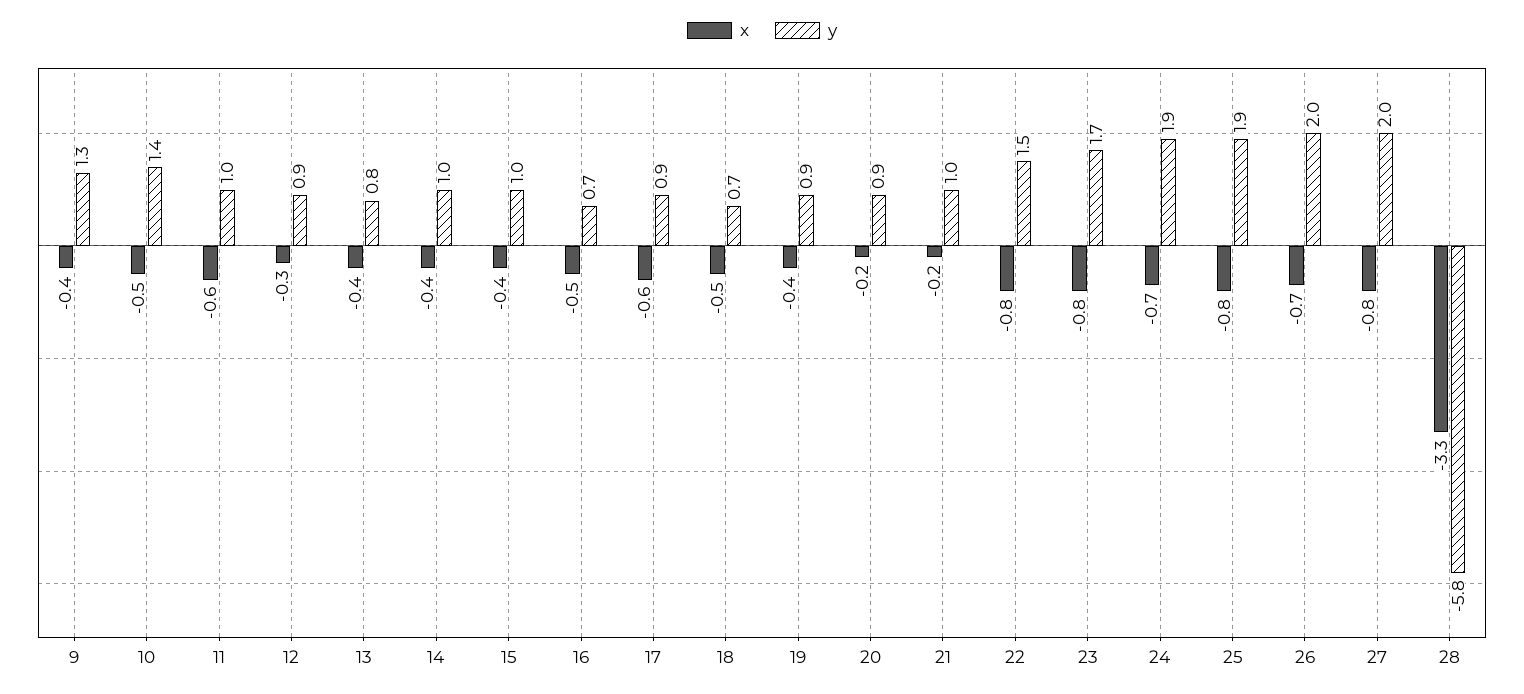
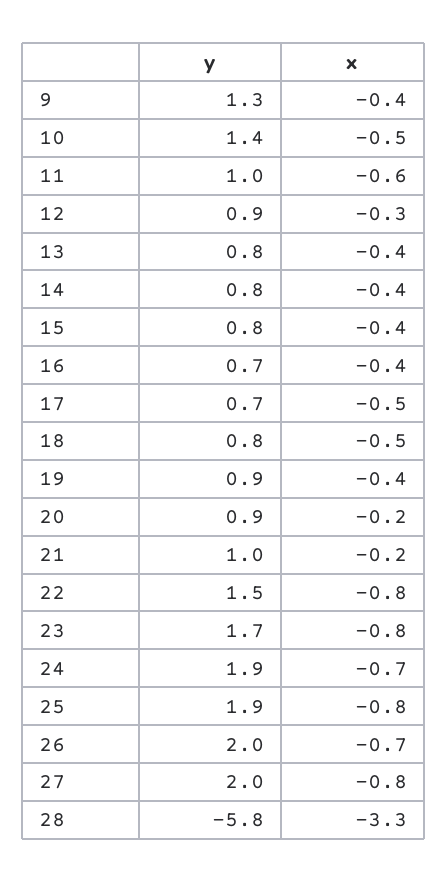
y, 14: 1 -> 0.8
y, 15: 1 -> 0.8
x, 16: -0.5 -> -0.4
x, 17: -0.6 -> -0.5
y, 17: 0.9 -> 0.7
y, 18: 0.7 -> 0.8

